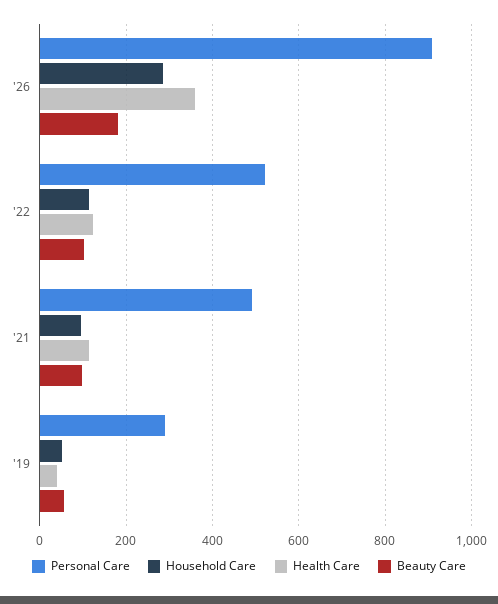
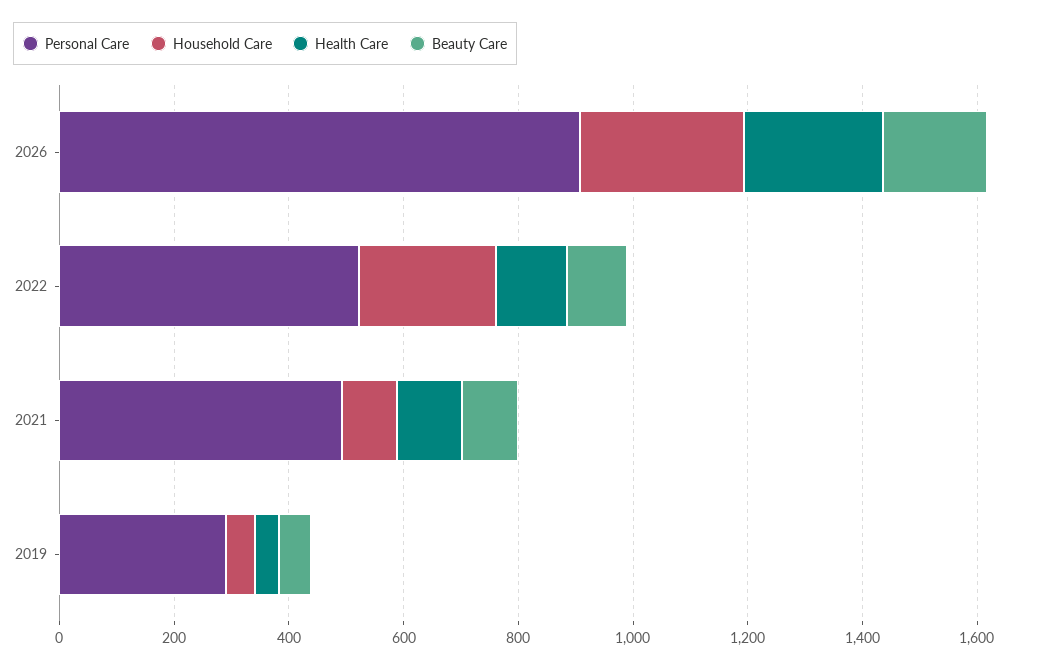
Health Care, '26: 360 -> 250
Household Care, '22: 120 -> 250

